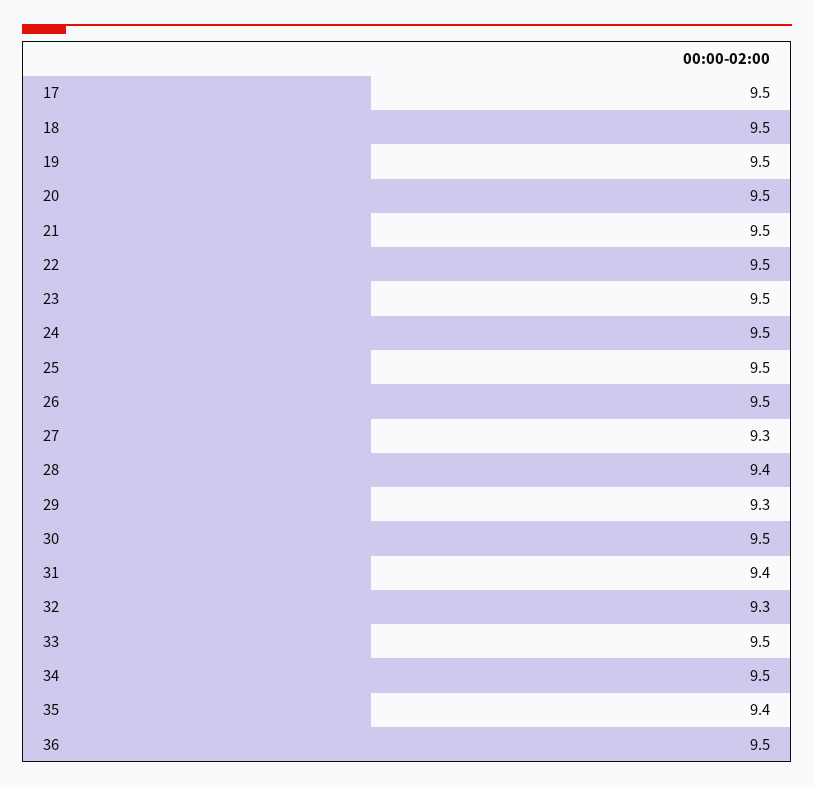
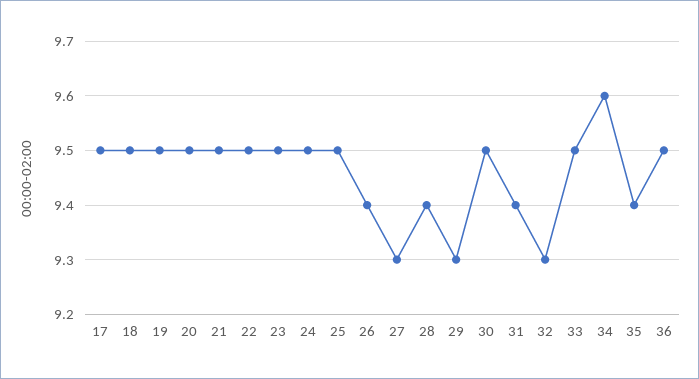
26: 9.5 -> 9.4
34: 9.5 -> 9.6

